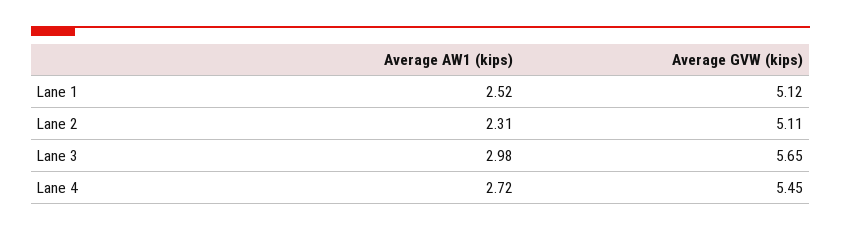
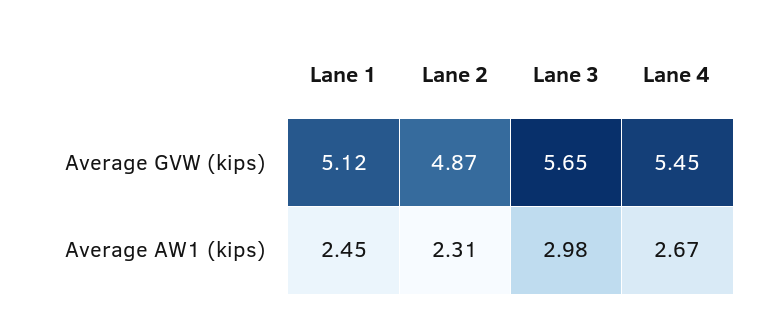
Average AW1 (kips), Lane 1: 2.52 -> 2.45
Average GVW (kips), Lane 2: 5.11 -> 4.87
Average AW1 (kips), Lane 4: 2.72 -> 2.67

